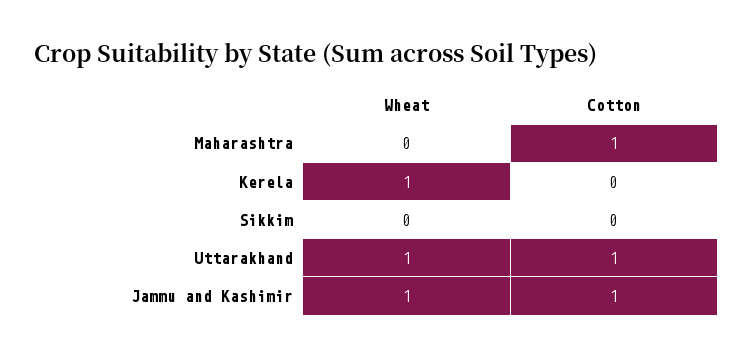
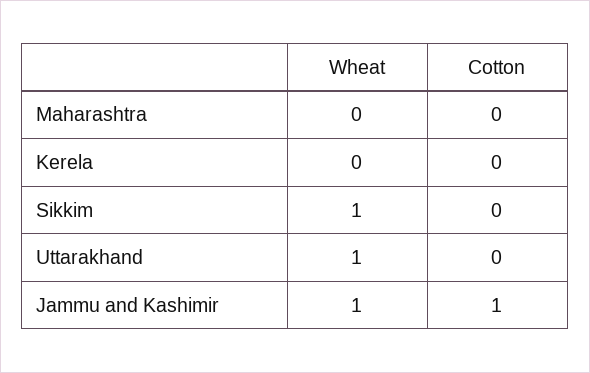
Cotton, Maharashtra: 1 -> 0
Wheat, Kerela: 1 -> 0
Wheat, Sikkim: 0 -> 1
Cotton, Uttarakhand: 1 -> 0

